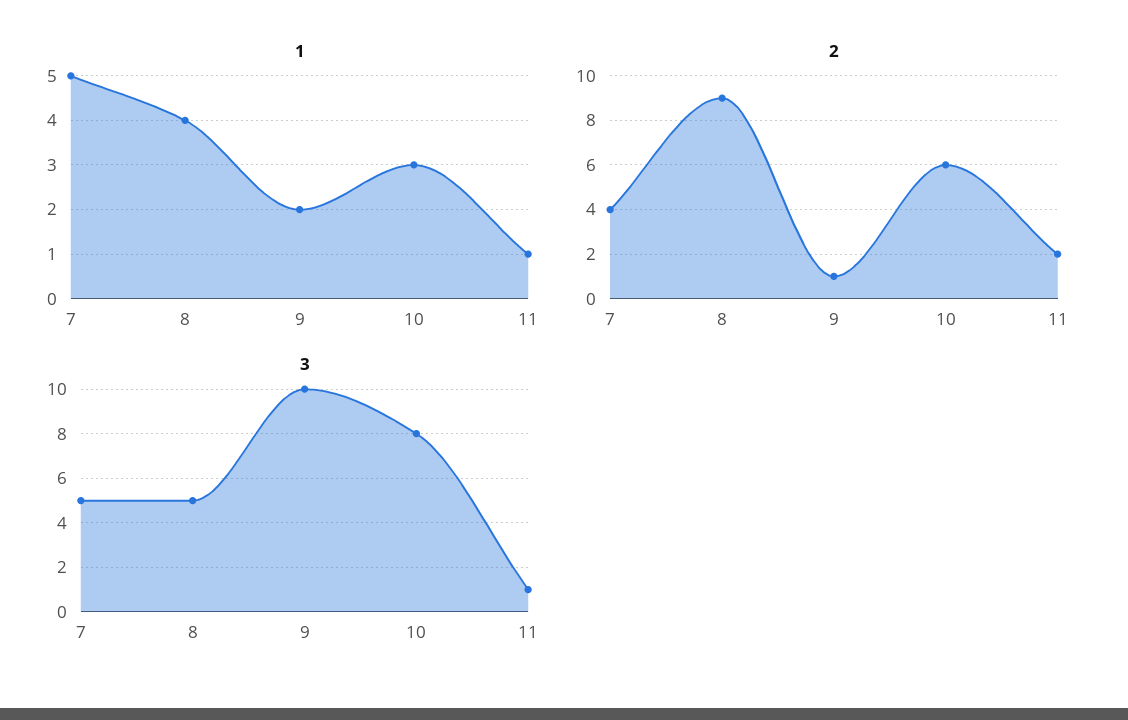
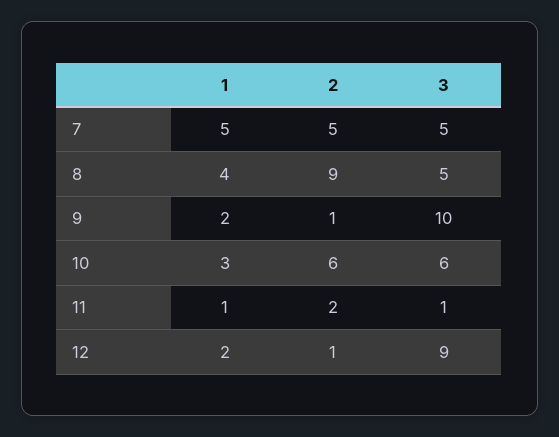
2, 7: 4 -> 5
3, 10: 8 -> 6
1, 12: none -> 2
2, 12: none -> 1
3, 12: none -> 9

